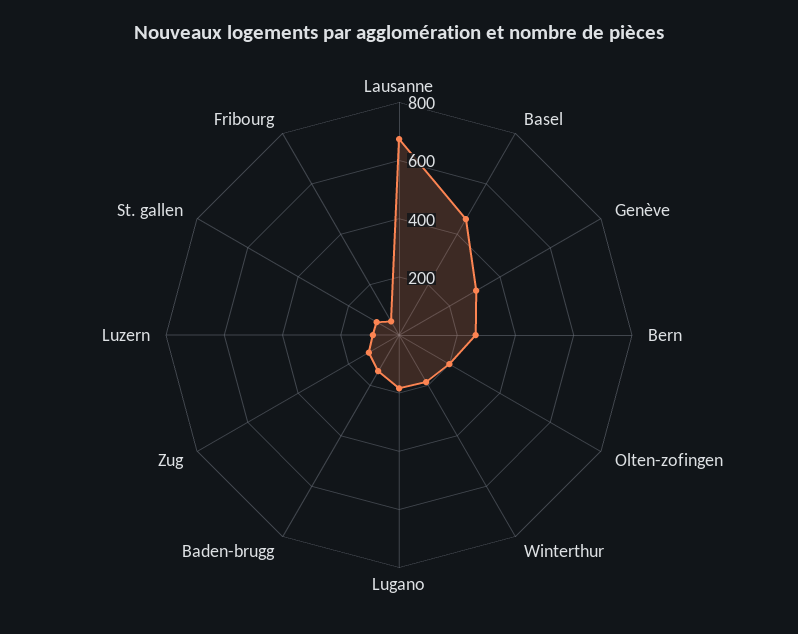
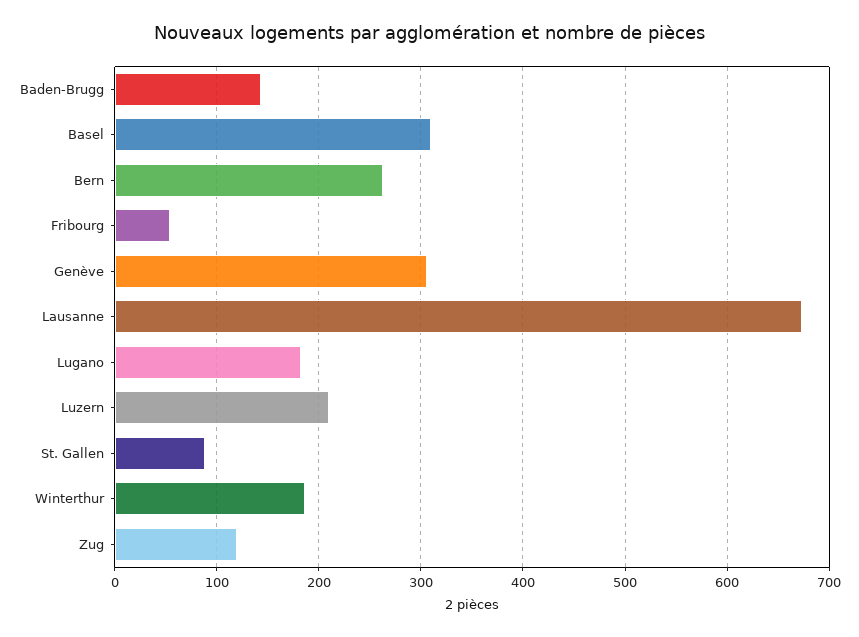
Basel: 450 -> 310
Olten-zofingen: 200 -> none
Luzern: 100 -> 210

